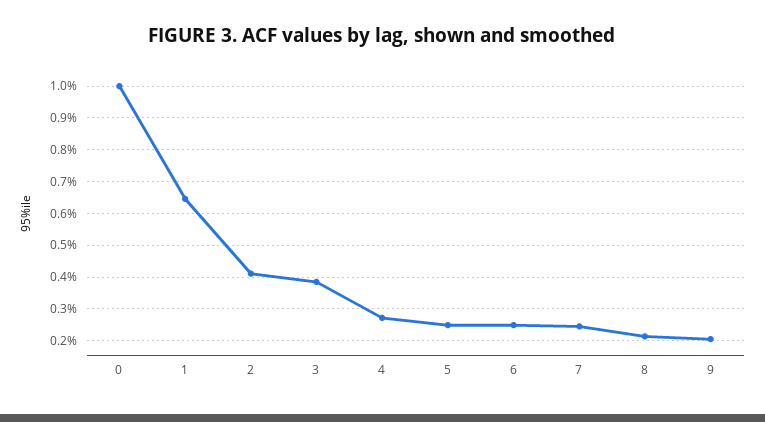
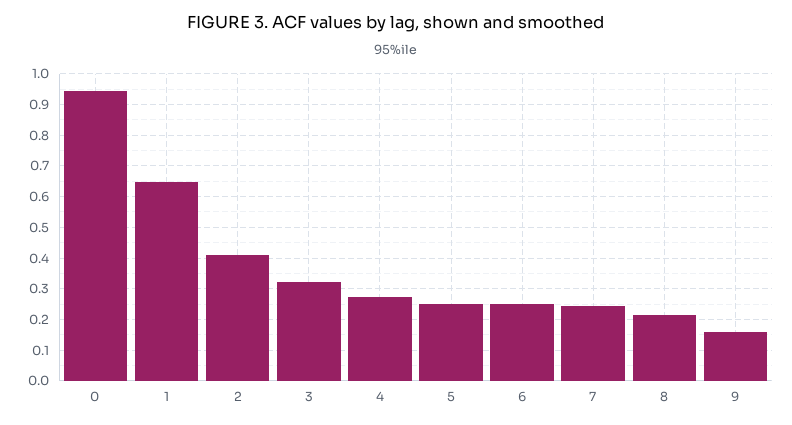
0: 1 -> 0.94
3: 0.38 -> 0.32
9: 0.2 -> 0.16

